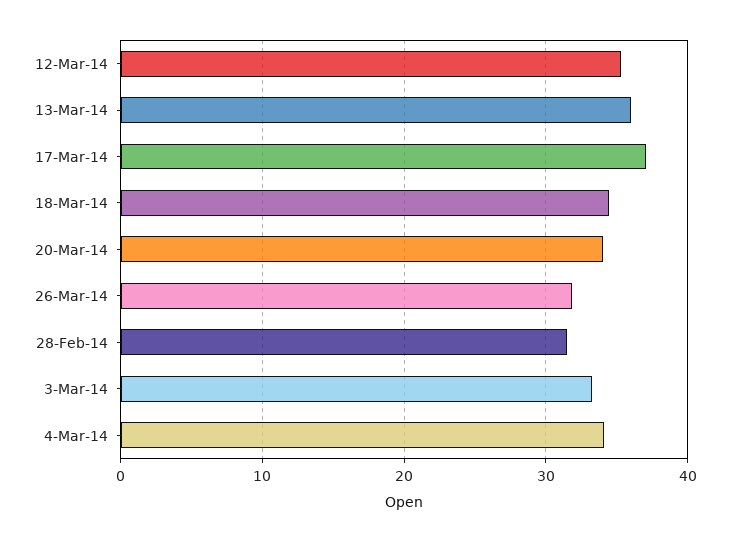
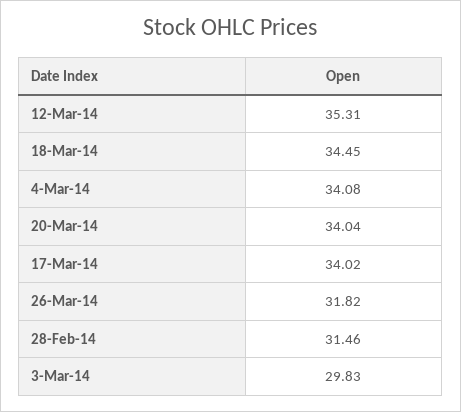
13-Mar-14: 36 -> none
17-Mar-14: 37 -> 34.02
3-Mar-14: 33 -> 29.83

